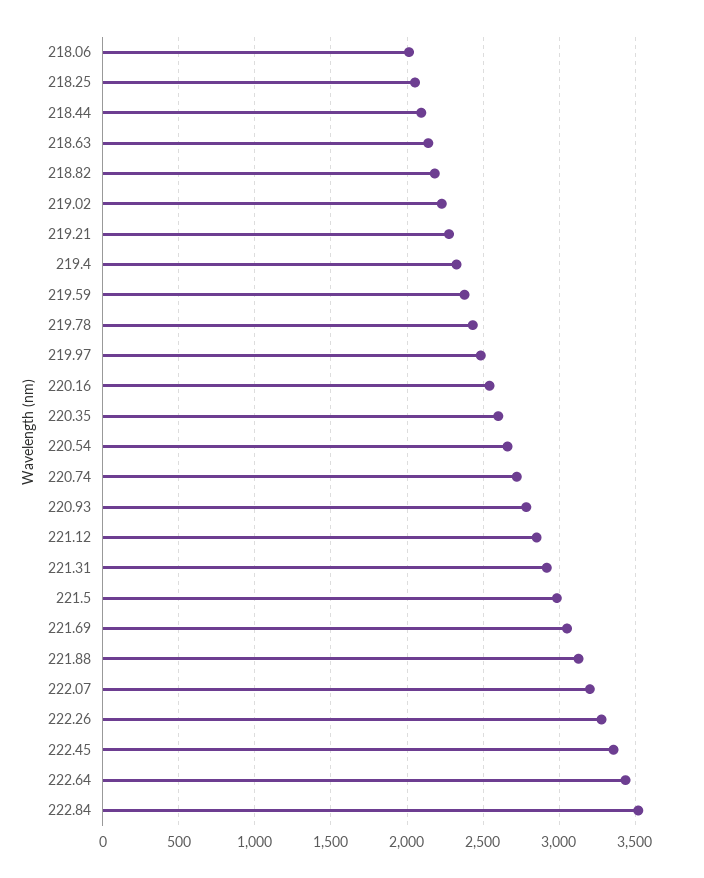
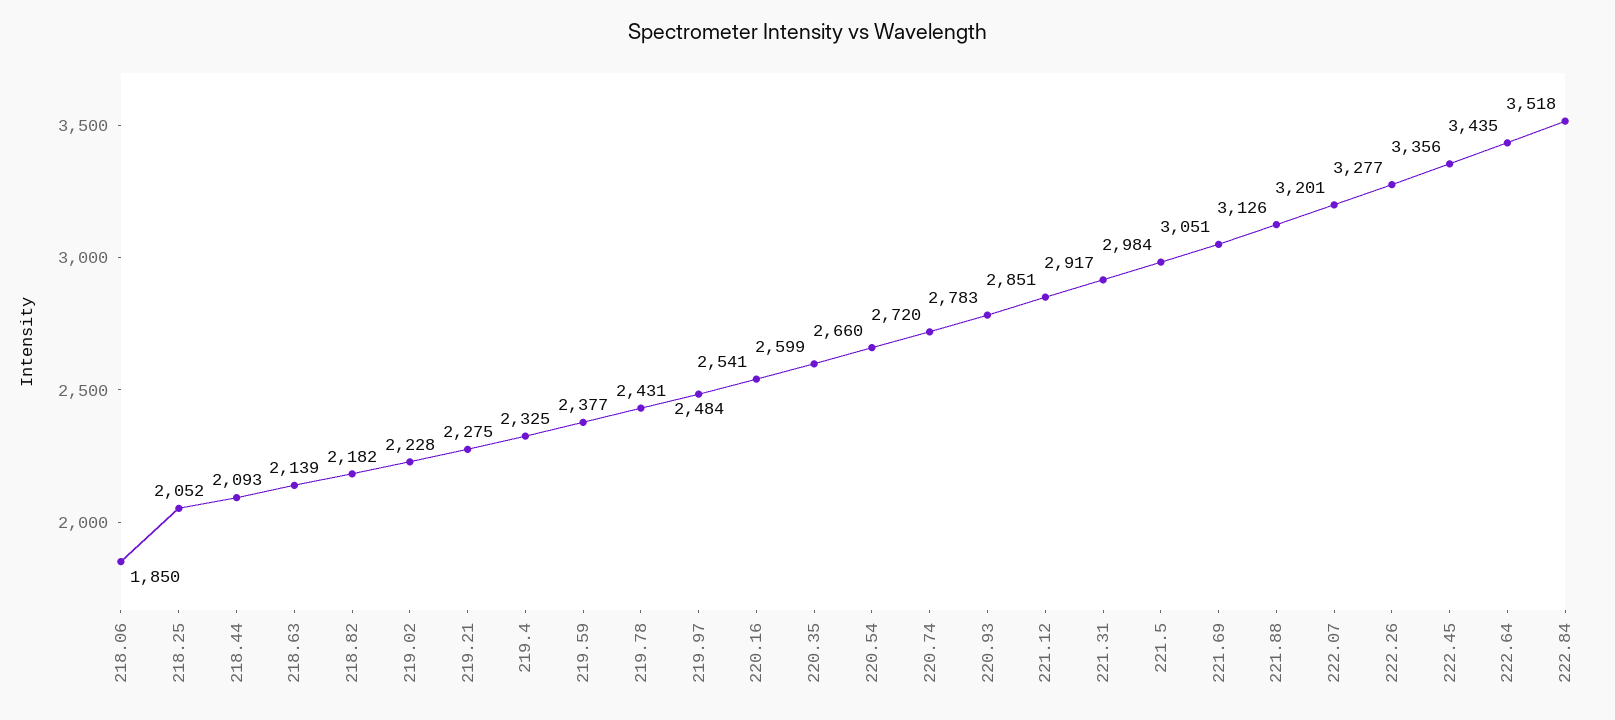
218.06: 2000 -> 1850

